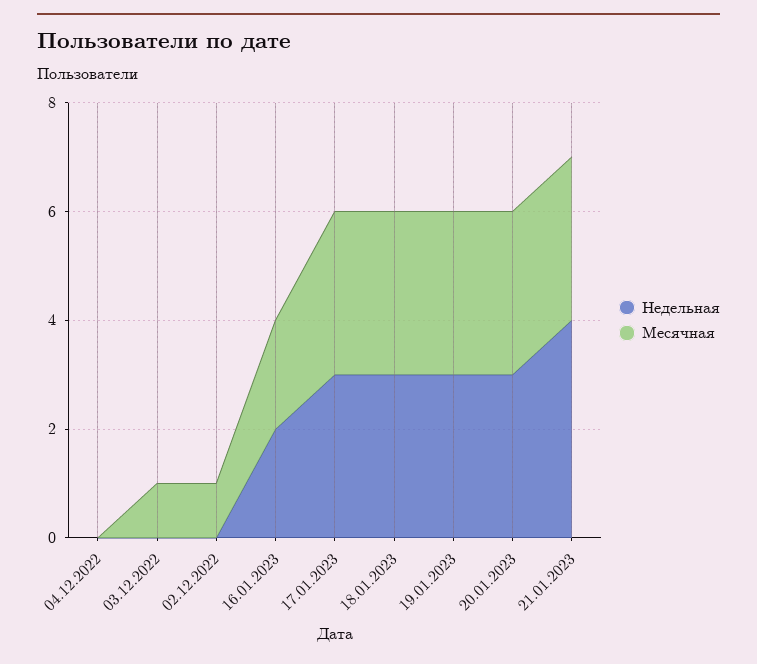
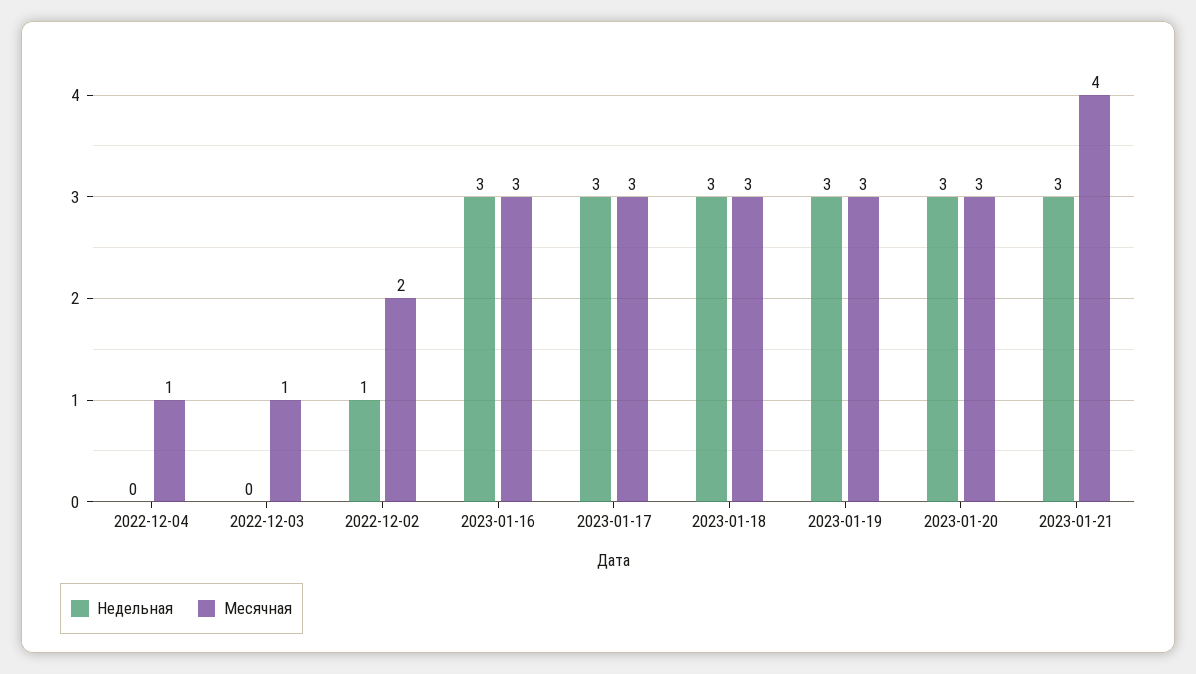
Месячная, 04.12.2022: 0 -> 1
Недельная, 02.12.2022: 0 -> 1
Месячная, 02.12.2022: 1 -> 2
Недельная, 16.01.2023: 2 -> 3
Месячная, 16.01.2023: 2 -> 3
Недельная, 21.01.2023: 4 -> 3
Месячная, 21.01.2023: 3 -> 4

